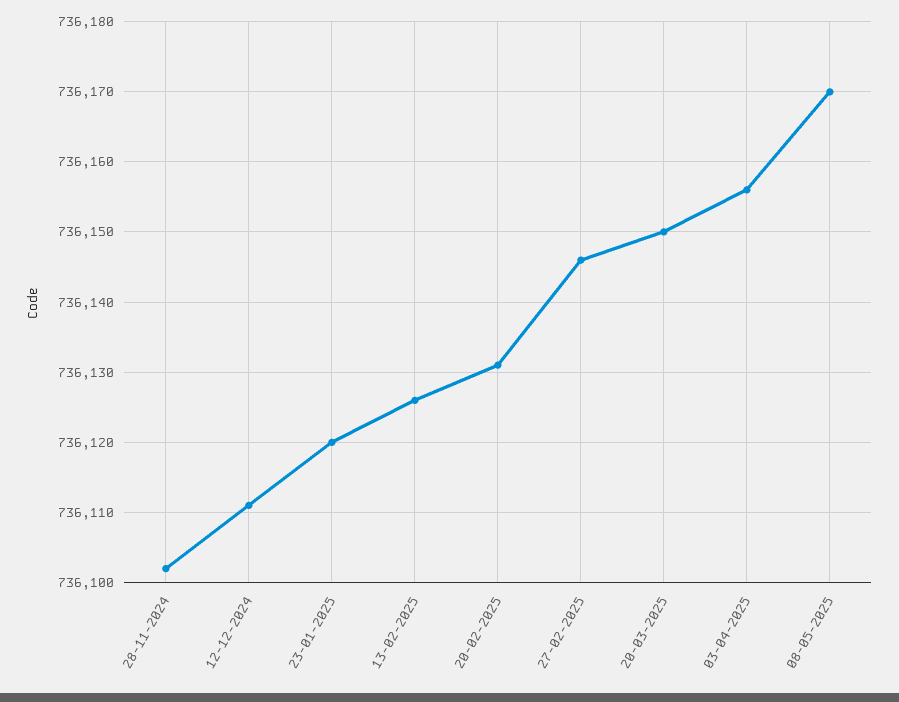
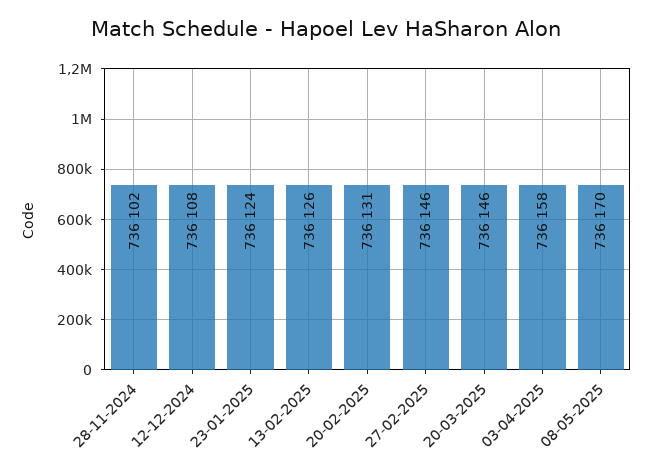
12-12-2024: 736111 -> 736108
23-01-2025: 736120 -> 736124
20-03-2025: 736150 -> 736146
03-04-2025: 736156 -> 736158

